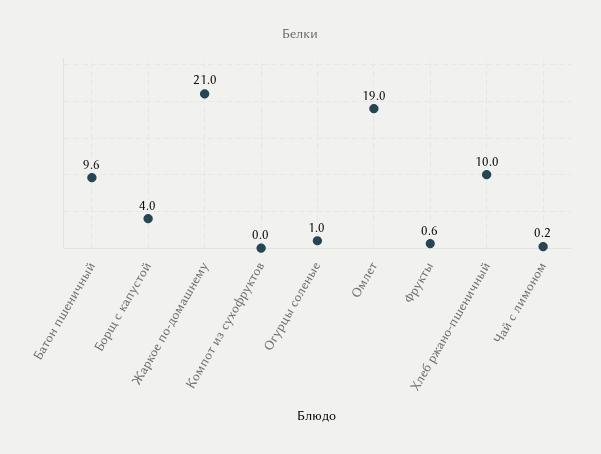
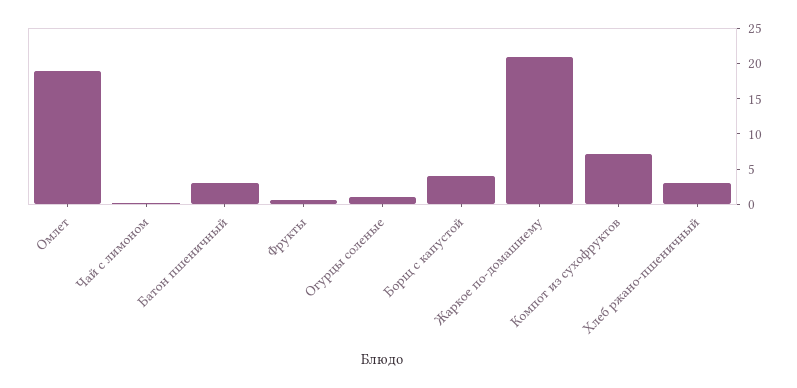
Батон пшеничный: 9.6 -> 2.5
Компот из сухофруктов: 0 -> 7.5
Хлеб ржано-пшеничный: 10 -> 2.5

